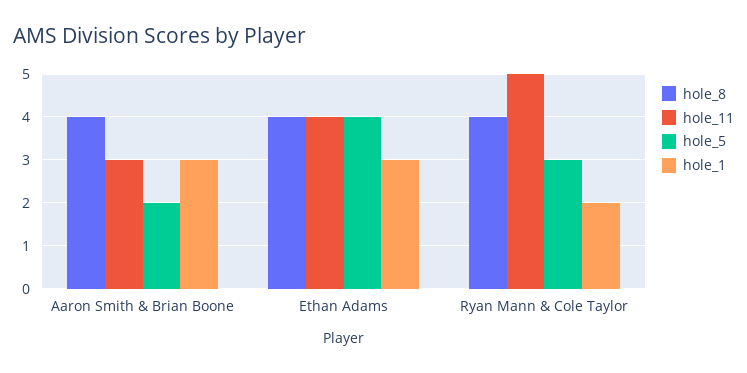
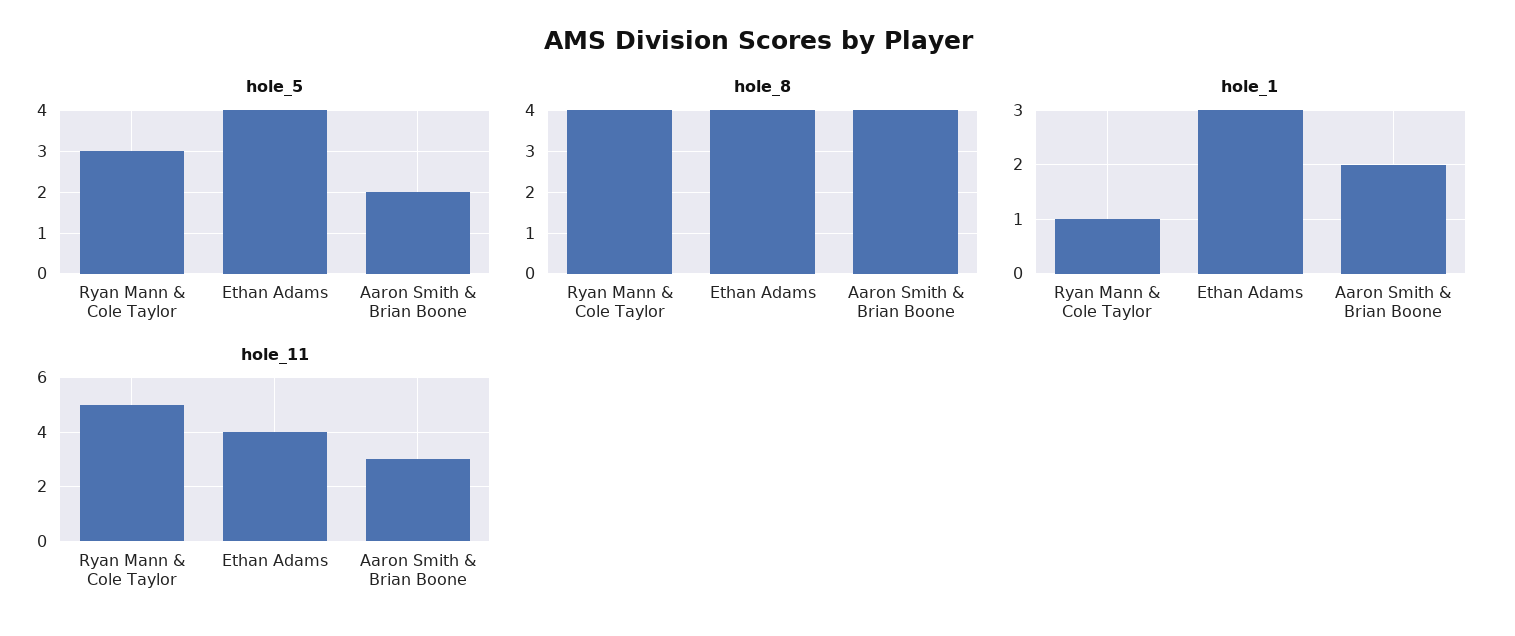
hole_1, Aaron Smith & Brian Boone: 3 -> 2
hole_1, Ryan Mann & Cole Taylor: 2 -> 1

